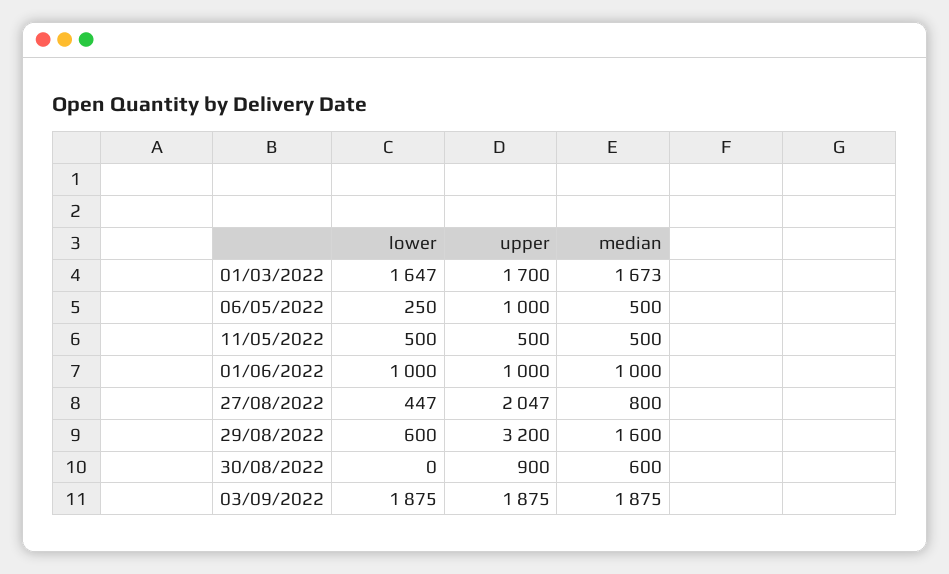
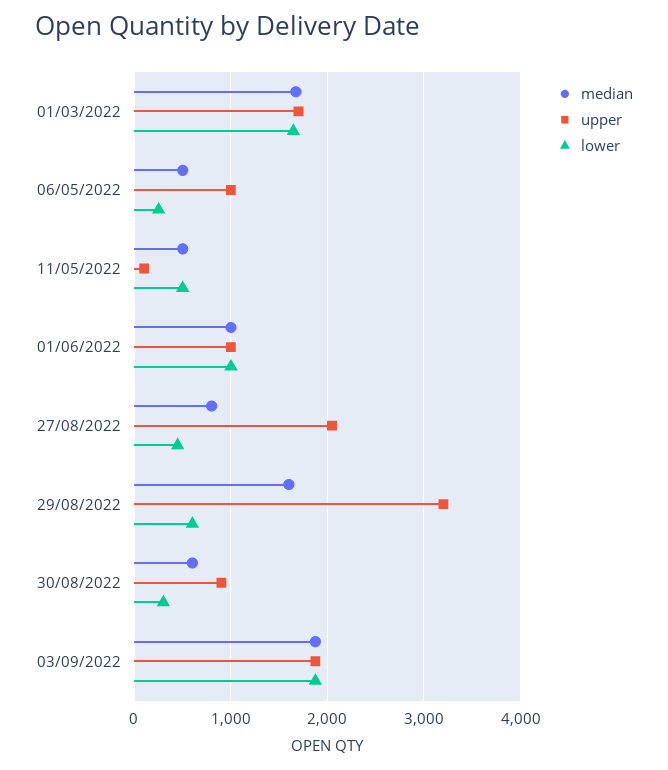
upper, 11/05/2022: 500 -> 100
lower, 30/08/2022: 0 -> 300

